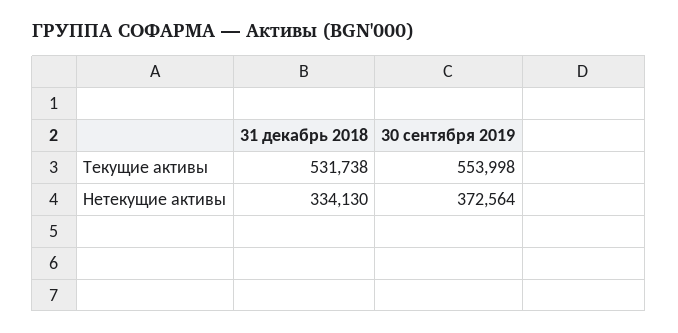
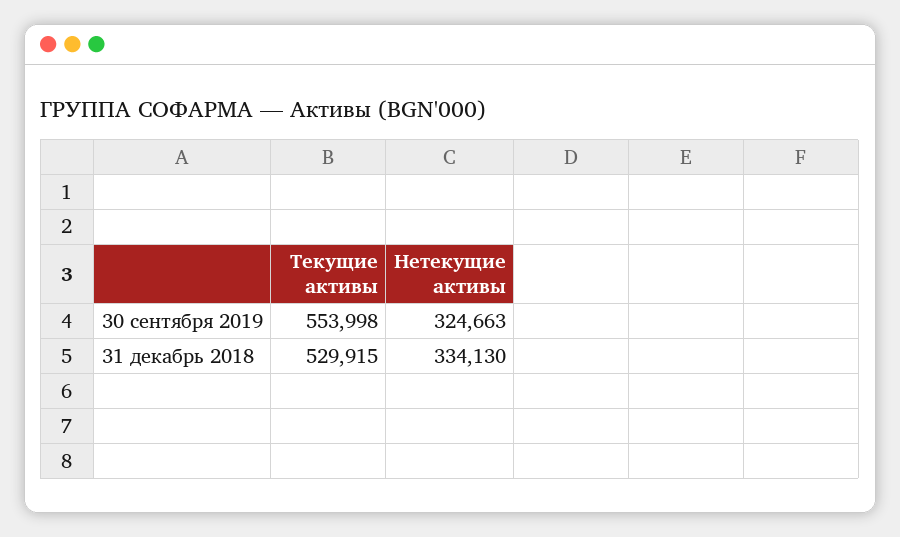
31 декабрь 2018, Текущие активы: 531738 -> 529915
30 сентября 2019, Нетекущие активы: 372564 -> 324663

